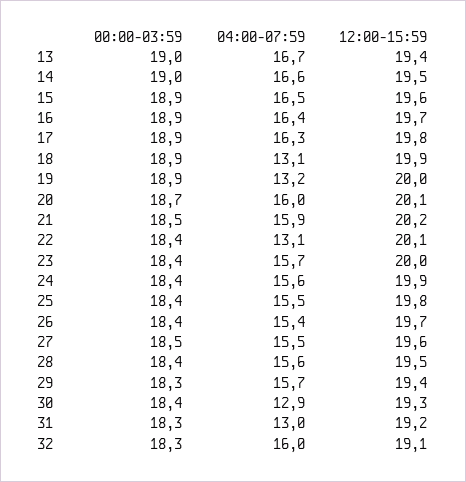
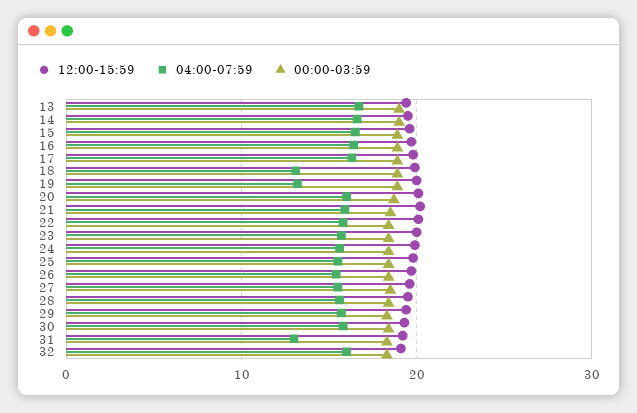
04:00-07:59, 22: 13.1 -> 16
04:00-07:59, 30: 12.9 -> 16

